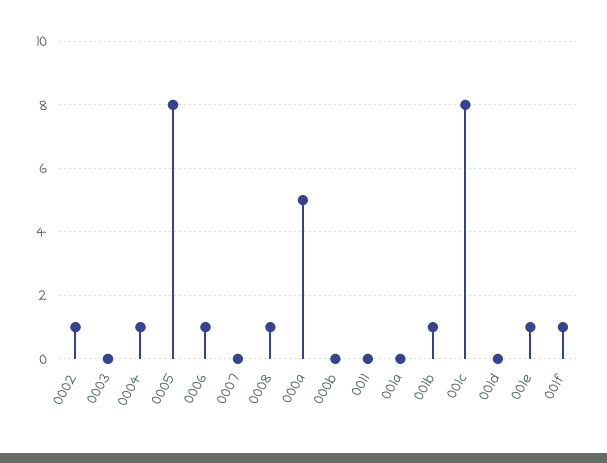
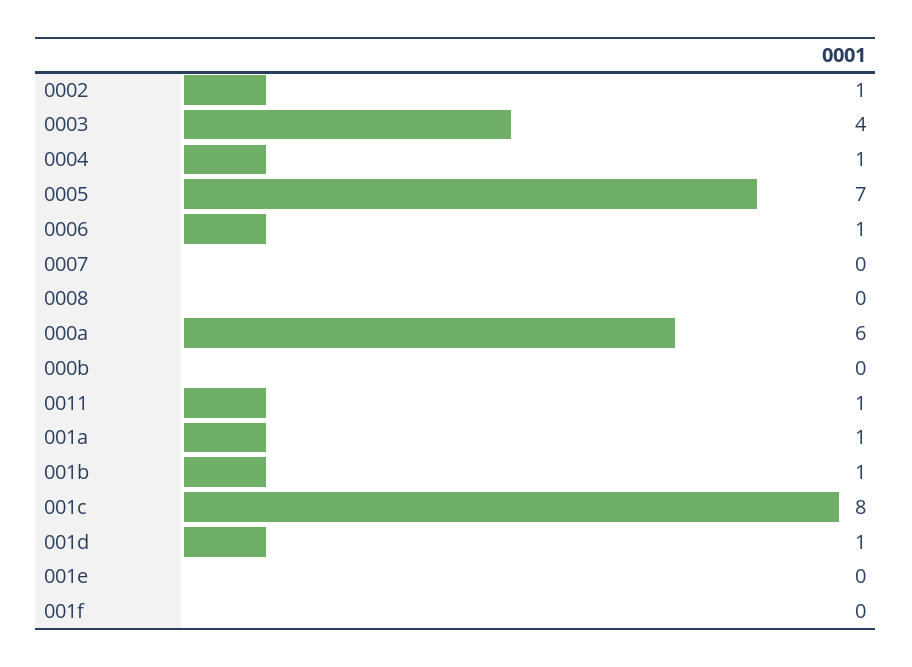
0003: 0 -> 4
0005: 8 -> 7
0008: 1 -> 0
000a: 5 -> 6
0011: 0 -> 1
001a: 0 -> 1
001d: 0 -> 1
001e: 1 -> 0
001f: 1 -> 0

